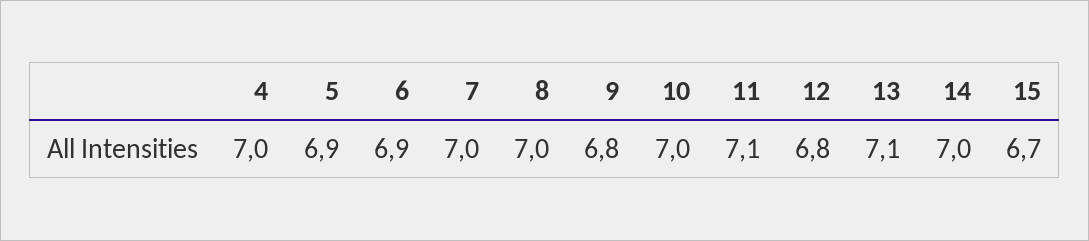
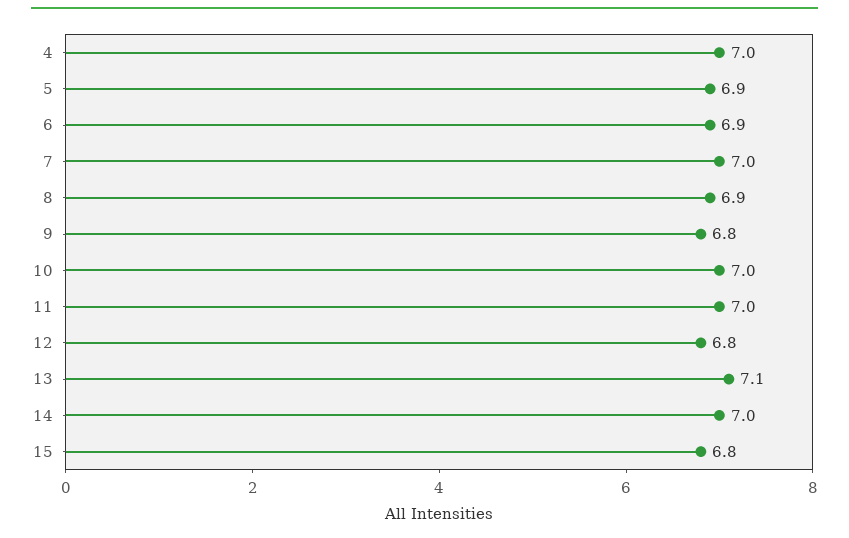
8: 7 -> 6.9
11: 7.1 -> 7
15: 6.7 -> 6.8

